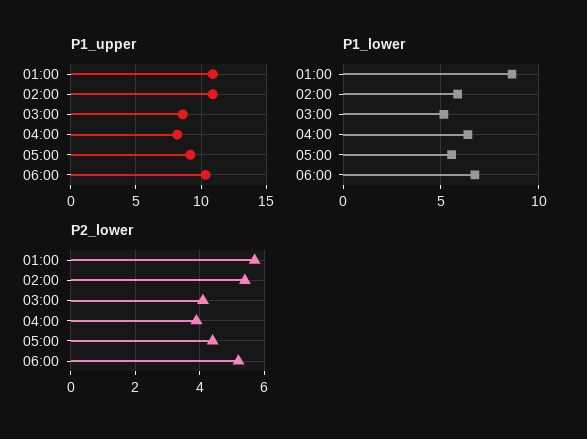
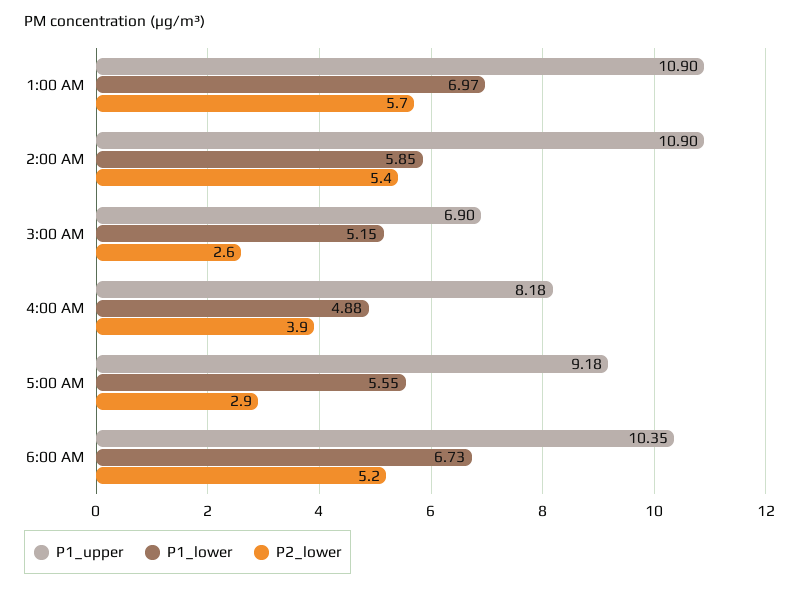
P1_upper, 03:00: 8.5 -> 6.9
P1_lower, 01:00: 8.5 -> 6.97
P1_lower, 04:00: 6.5 -> 4.88
P2_lower, 03:00: 4 -> 2.6
P2_lower, 05:00: 4.5 -> 2.9

